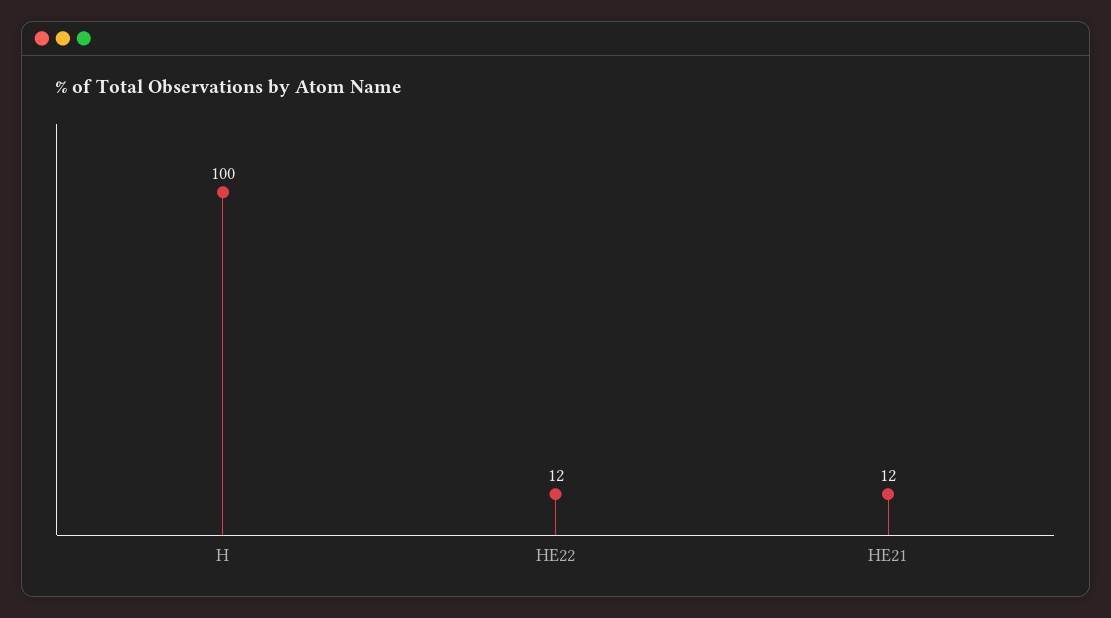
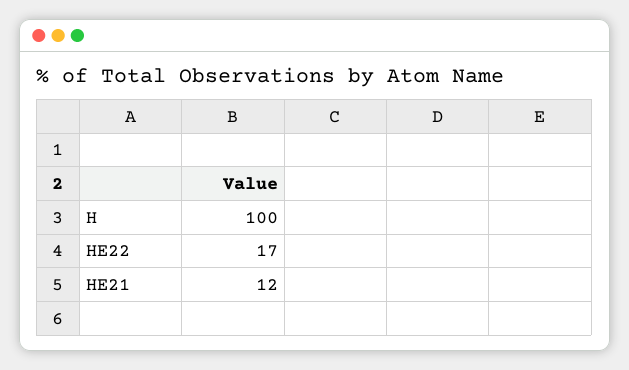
HE22: 12 -> 17

